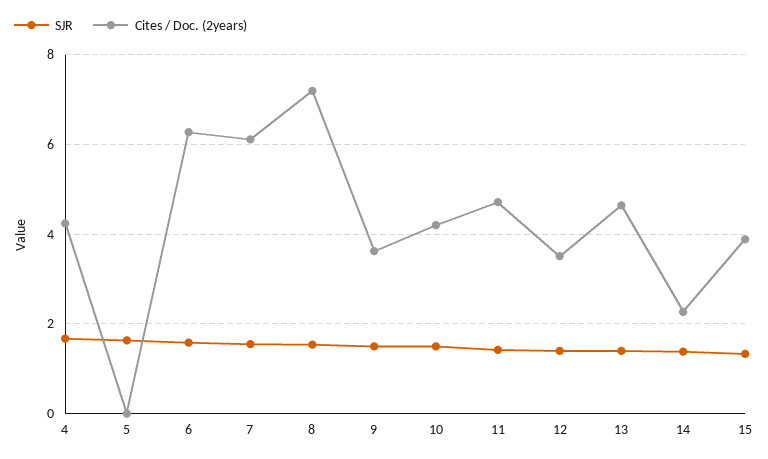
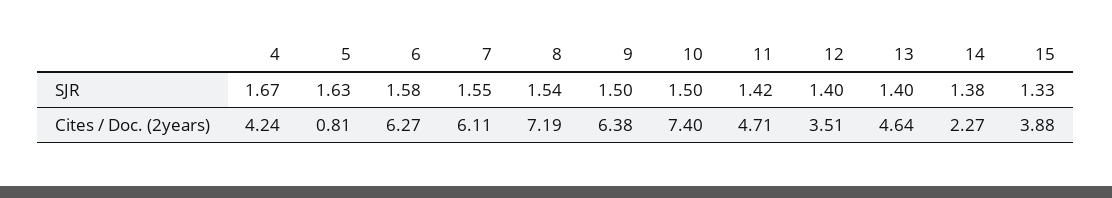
Cites / Doc. (2years), 5: 0 -> 0.81
Cites / Doc. (2years), 9: 3.6 -> 6.38
Cites / Doc. (2years), 10: 4.2 -> 7.4

